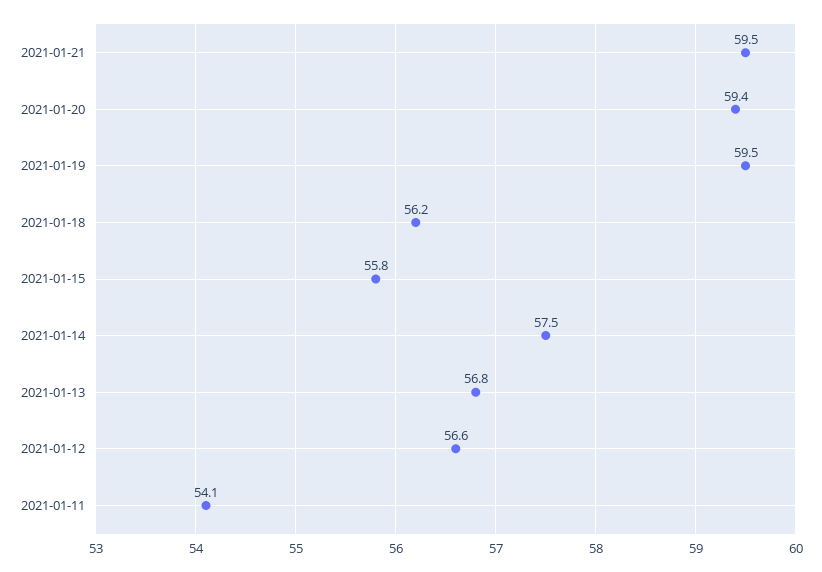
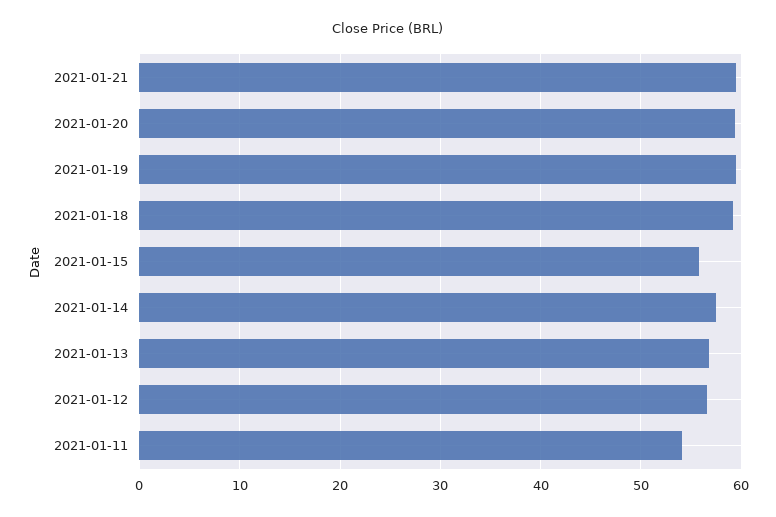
2021-01-18: 56.2 -> 59

